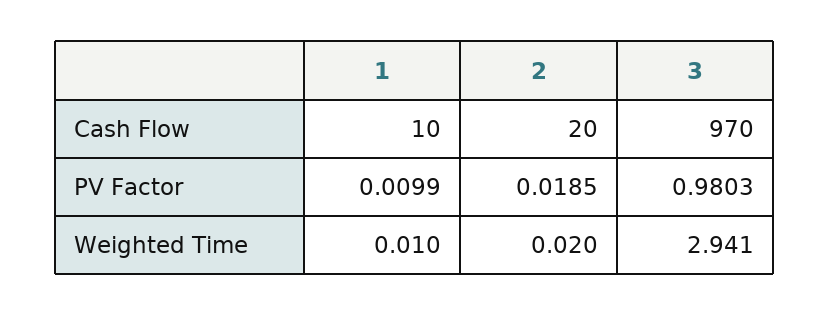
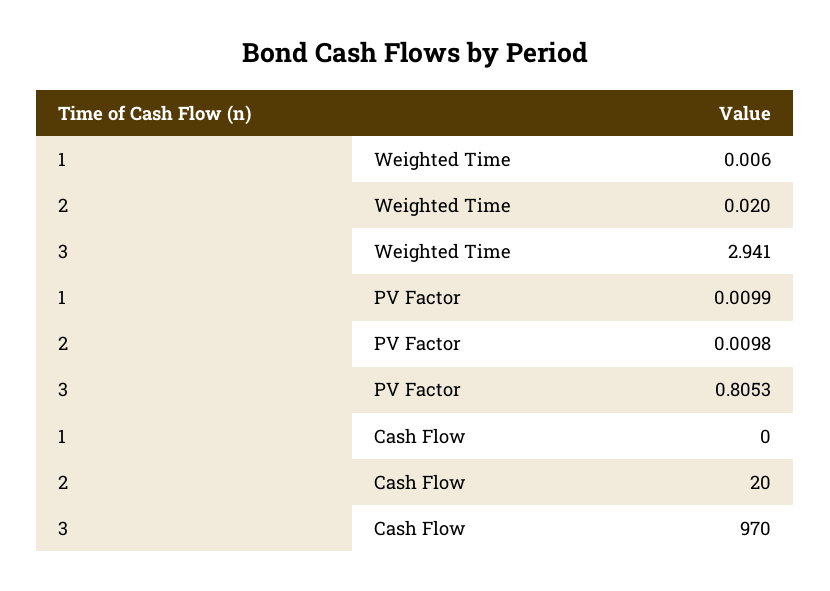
1, Cash Flow: 10 -> 0
2, PV Factor: 0.0185 -> 0.0098
3, PV Factor: 0.9803 -> 0.8053
1, Weighted Time: 0.01 -> 0.006

